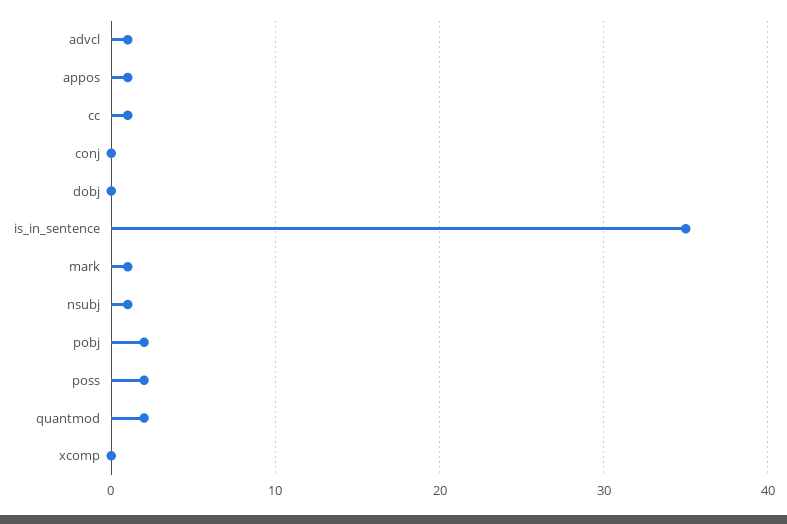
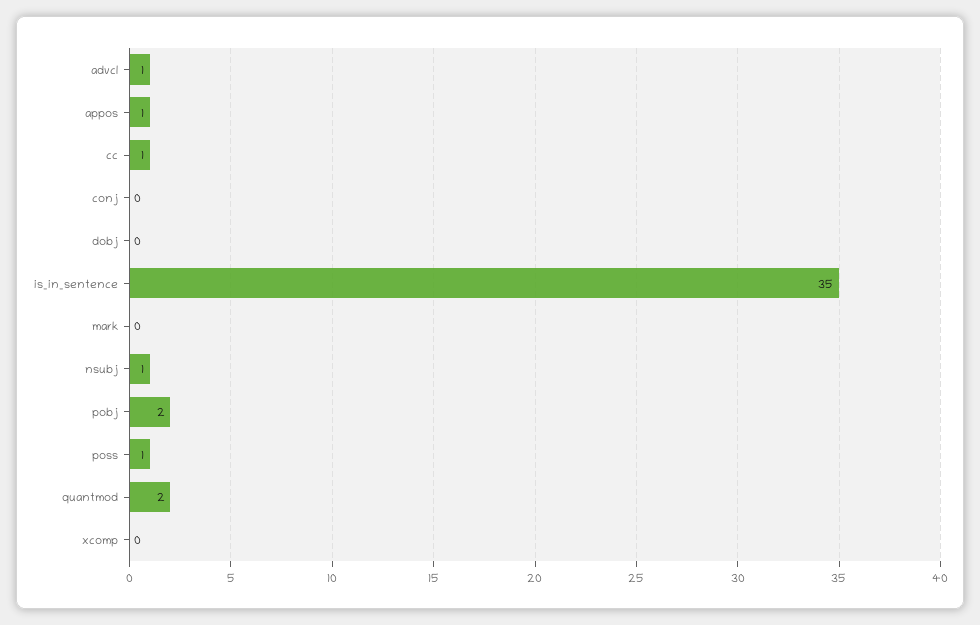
mark: 1 -> 0
poss: 2 -> 1

